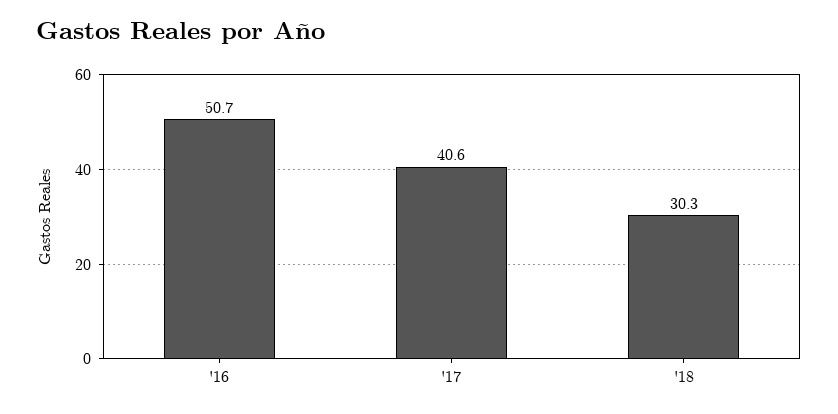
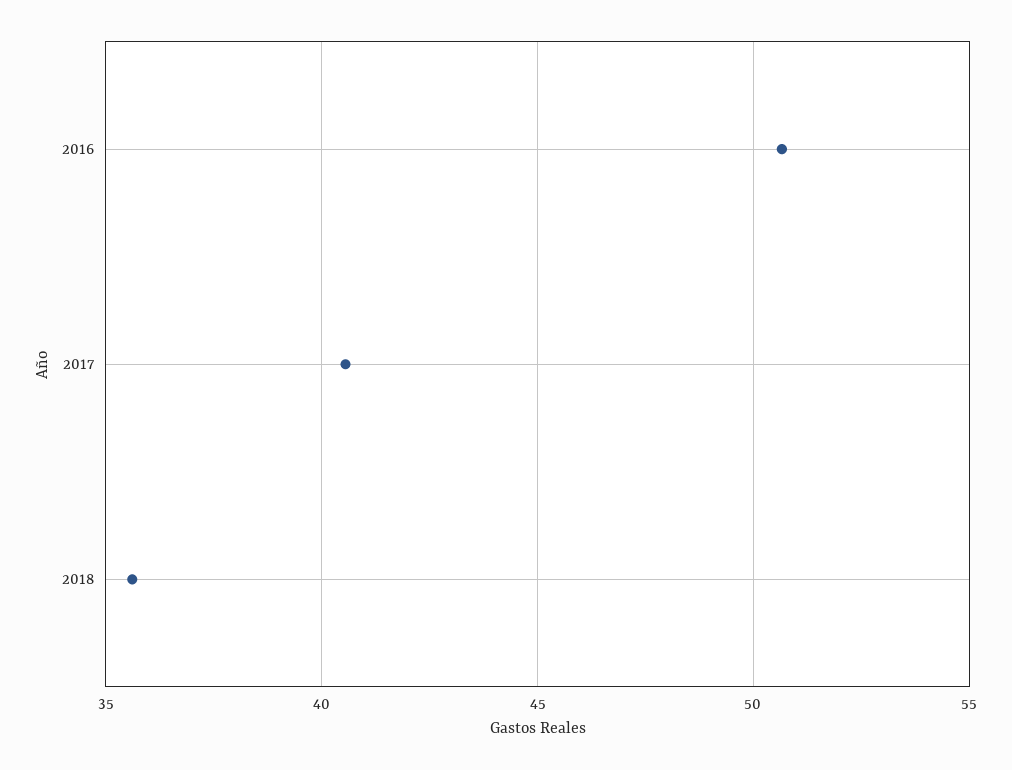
'18: 30.3 -> 35.5

